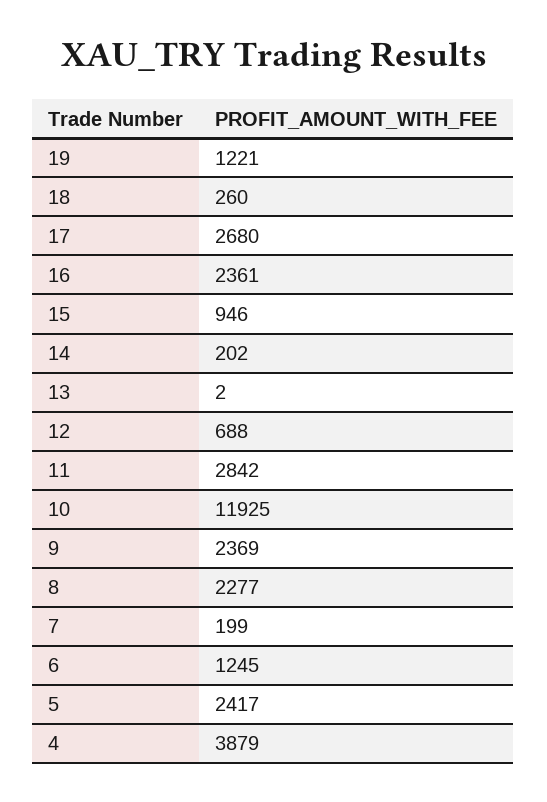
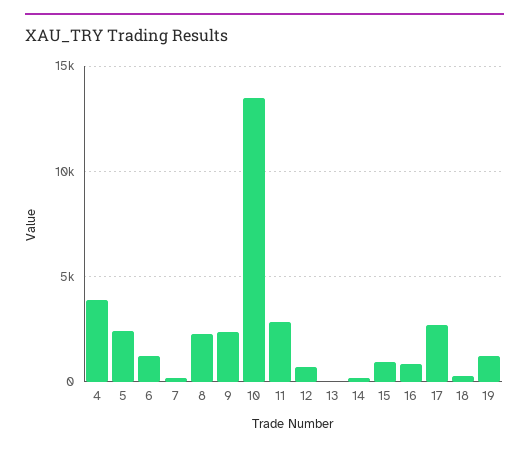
16: 2361 -> 1000
10: 11925 -> 13500

